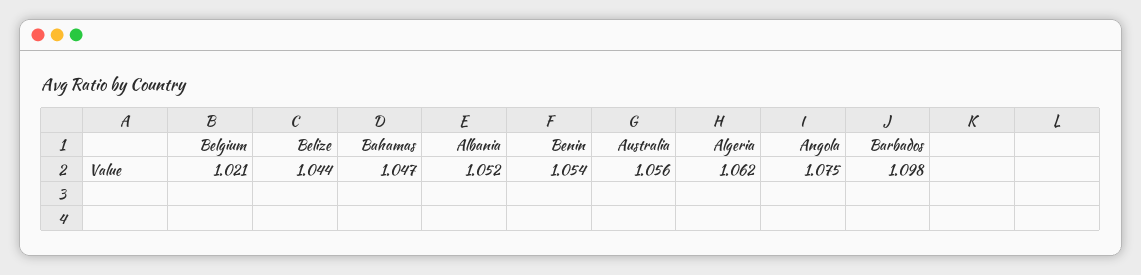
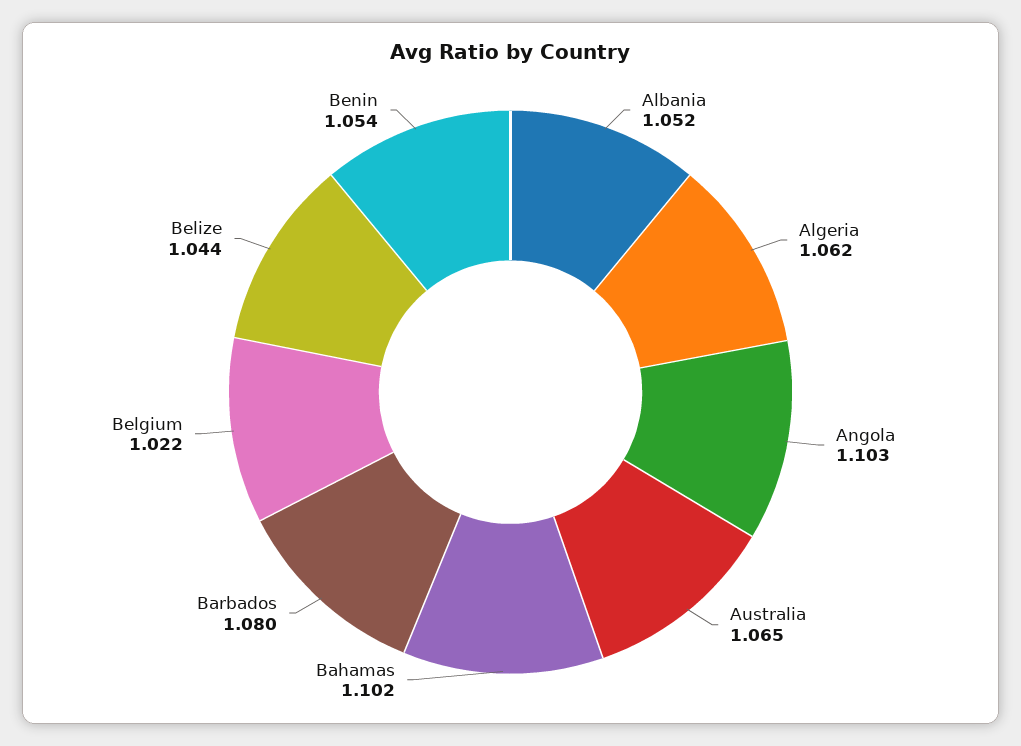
Belgium: 1.021 -> 1.022
Bahamas: 1.047 -> 1.102
Australia: 1.056 -> 1.065
Angola: 1.075 -> 1.103
Barbados: 1.098 -> 1.08

